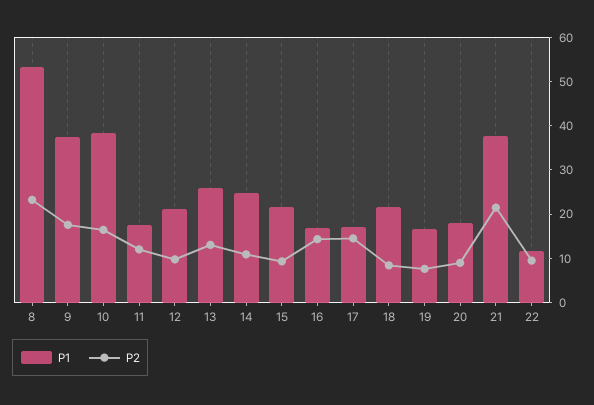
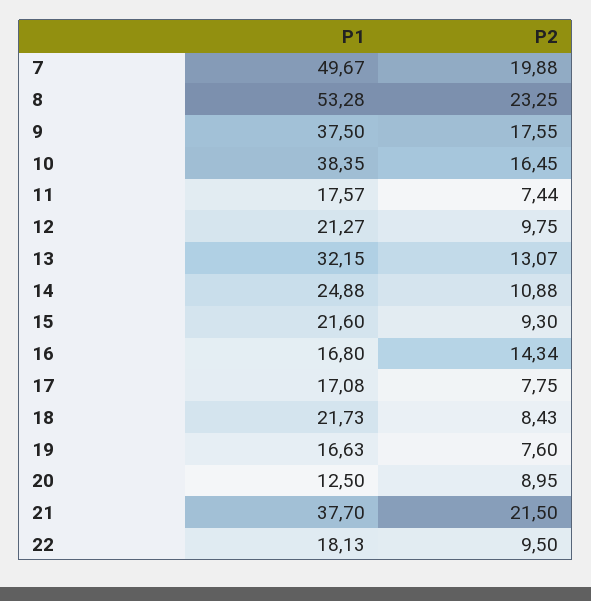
P2, 11: 12 -> 7.44
P1, 13: 26 -> 32.15
P2, 17: 14 -> 7.75
P1, 20: 18 -> 12.5
P1, 22: 12 -> 18.13
P1, 7: none -> 49.67
P2, 7: none -> 19.88

